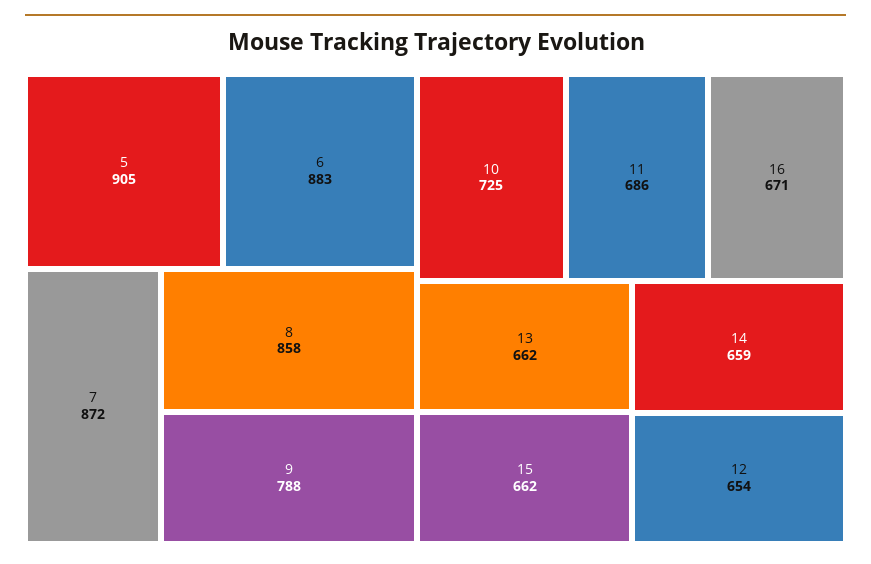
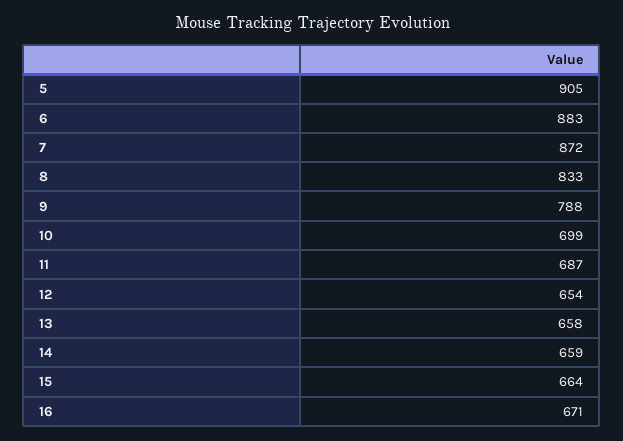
8: 858 -> 833
10: 725 -> 699
11: 686 -> 687
13: 662 -> 658
15: 662 -> 664

